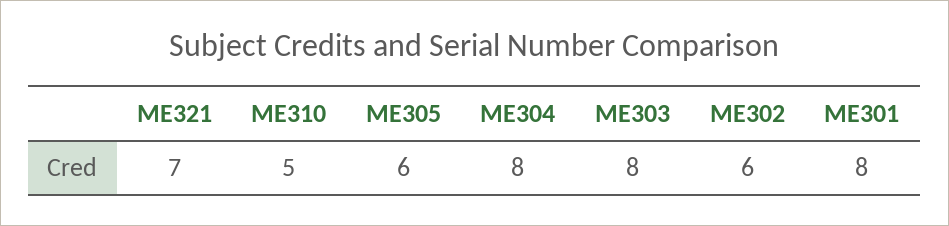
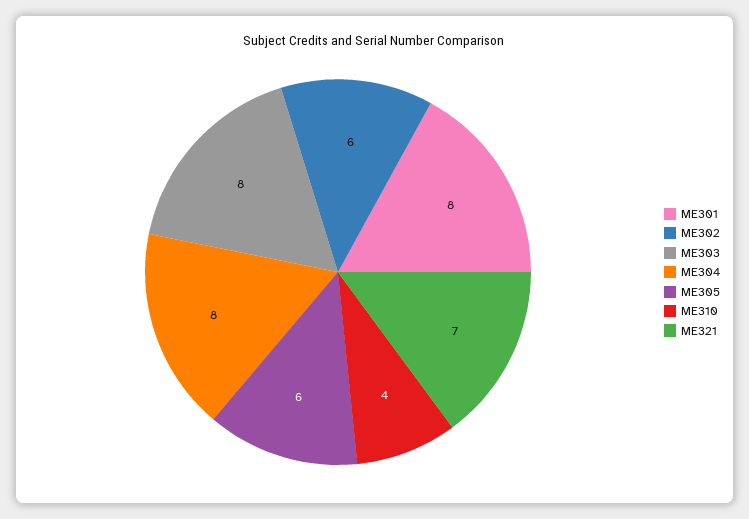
ME310: 5 -> 4

